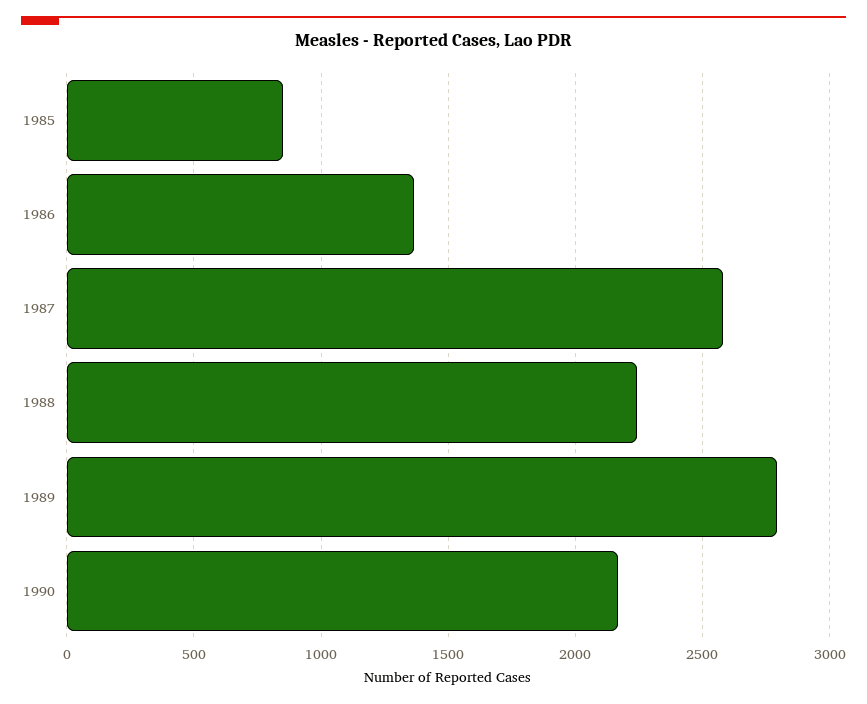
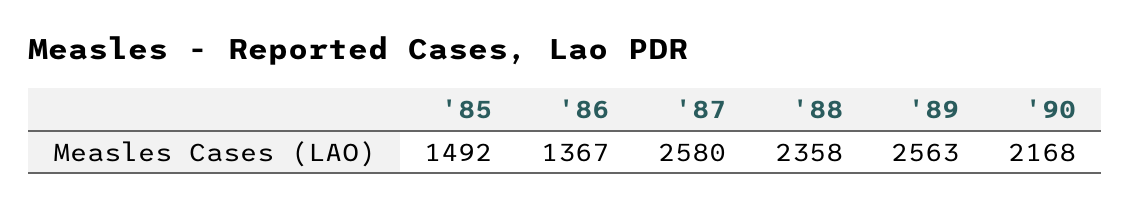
1985: 850 -> 1492
1988: 2250 -> 2358
1989: 2800 -> 2563

